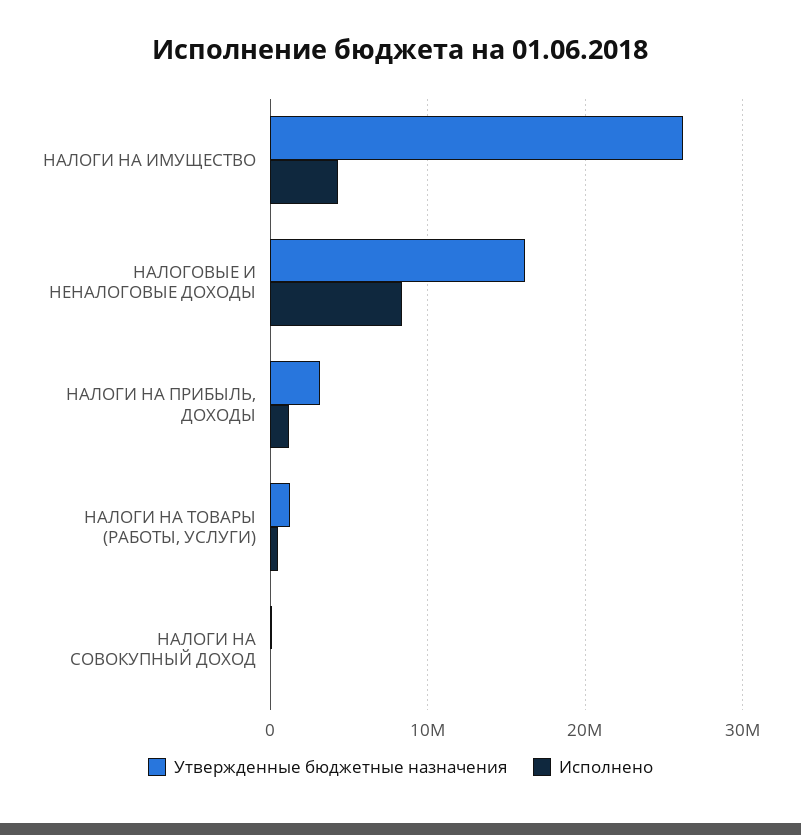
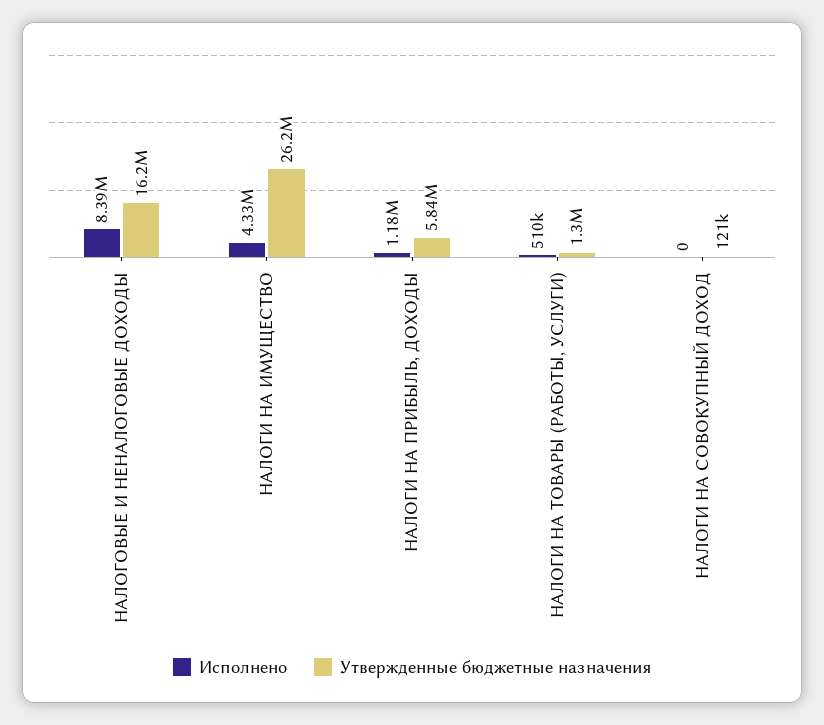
Утвержденные бюджетные назначения, НАЛОГИ НА ПРИБЫЛЬ, ДОХОДЫ: 3000000 -> 5840000

